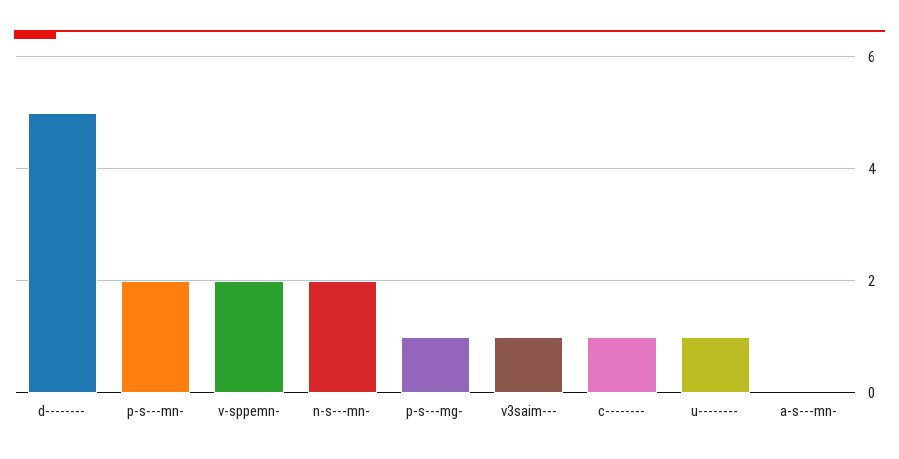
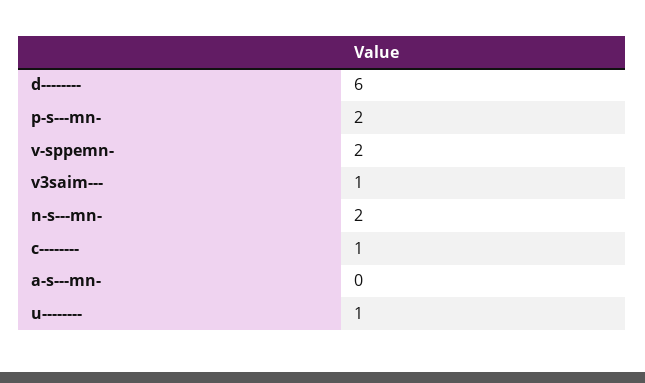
d--------: 5 -> 6
p-s---mg-: 1 -> none

